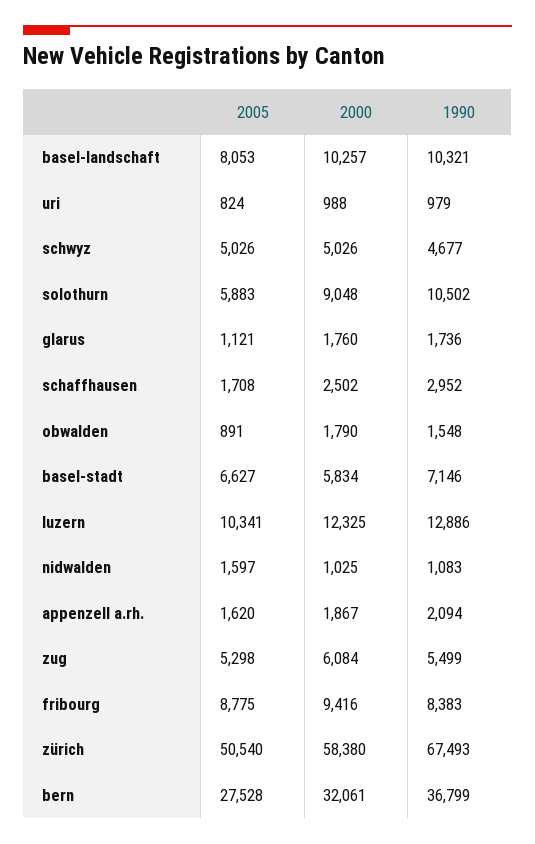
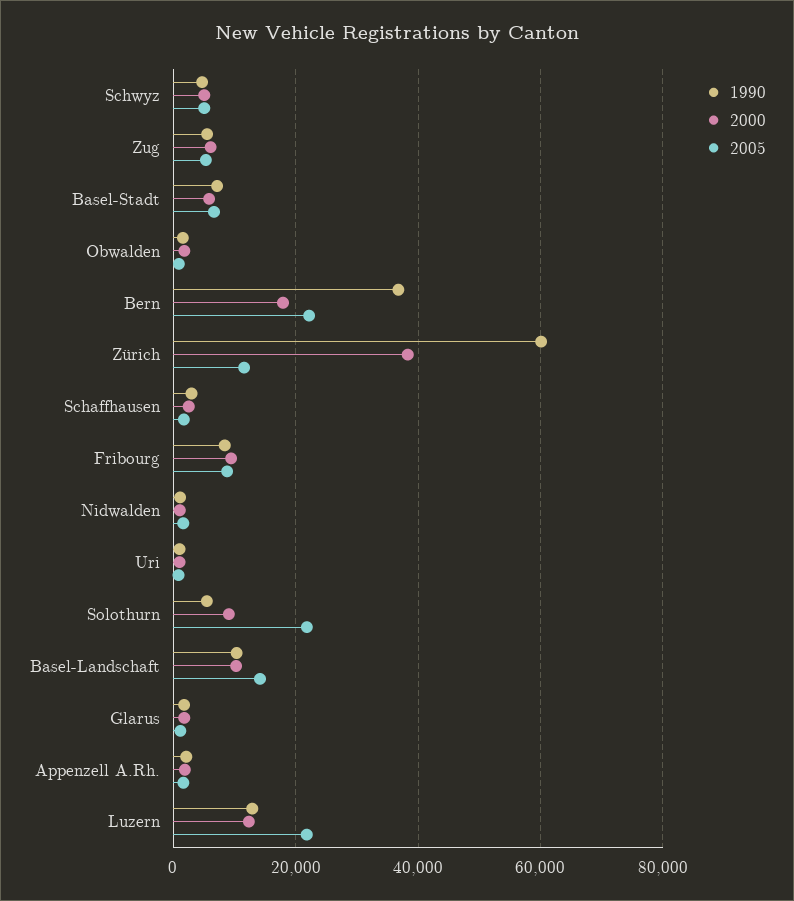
2005, basel-landschaft: 8053 -> 14000
2005, solothurn: 5883 -> 22000
1990, solothurn: 10502 -> 6000
2005, luzern: 10341 -> 22000
2005, zürich: 50540 -> 12000
2000, zürich: 58380 -> 38000
1990, zürich: 67493 -> 60000
2005, bern: 27528 -> 22000
2000, bern: 32061 -> 18000

